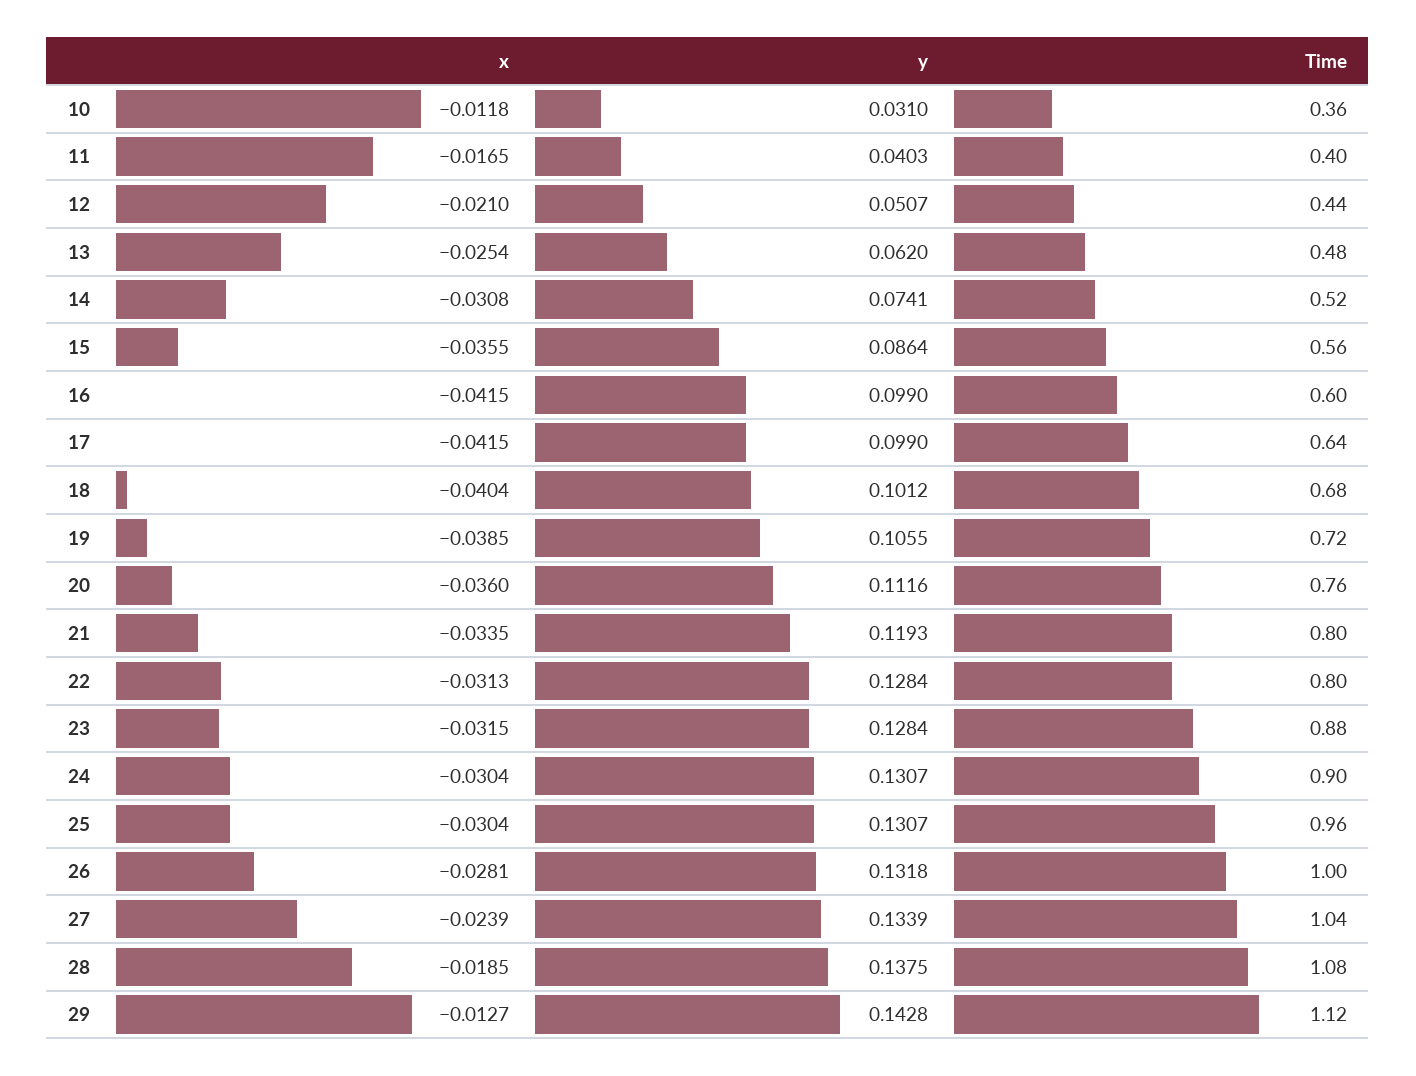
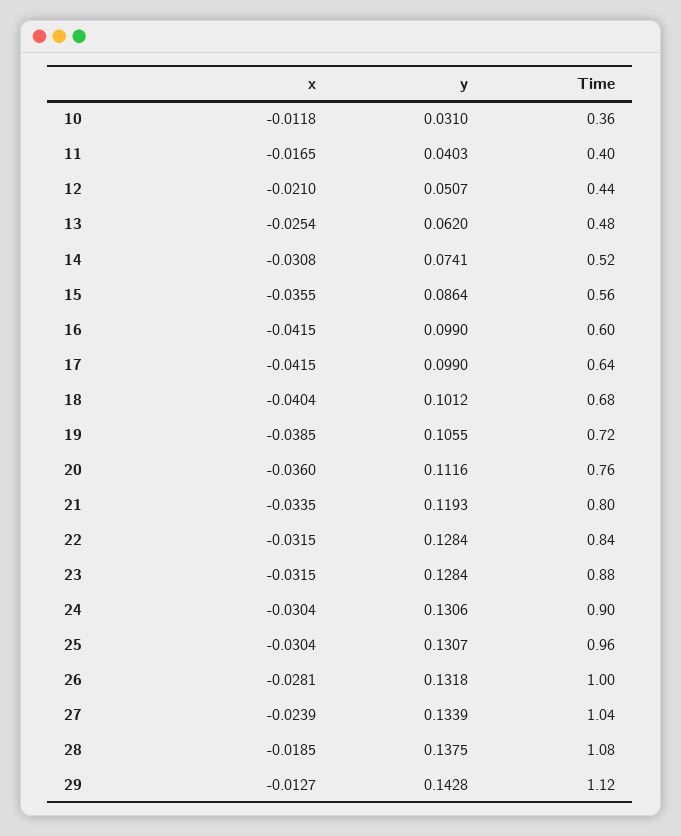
x, 22: -0.0313 -> -0.0315
Time, 22: 0.8 -> 0.84
y, 24: 0.1307 -> 0.1306

